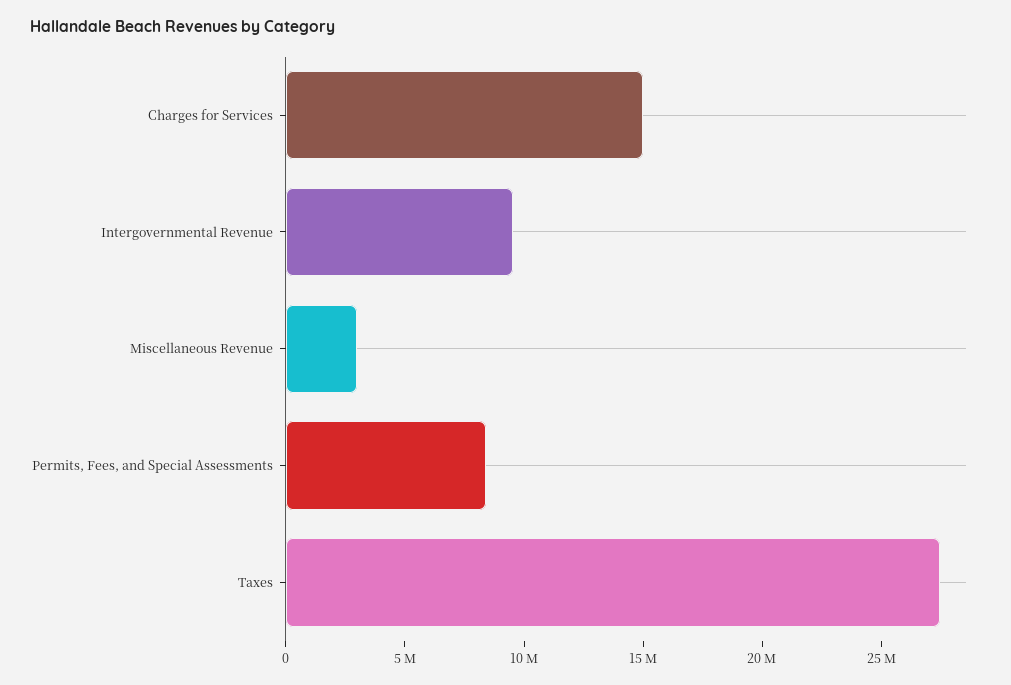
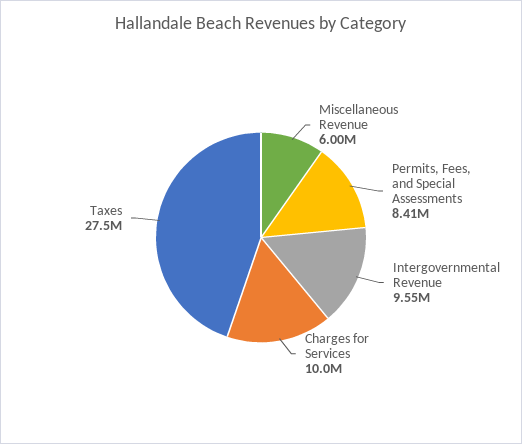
Charges for Services: 15000000 -> 10000000
Miscellaneous Revenue: 3000000 -> 6000000

